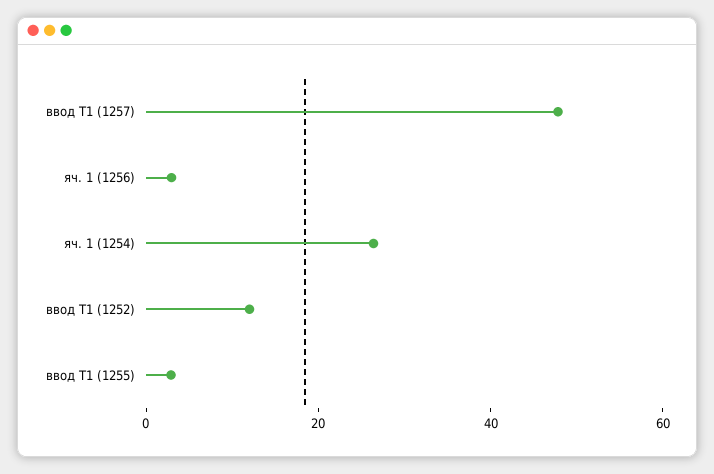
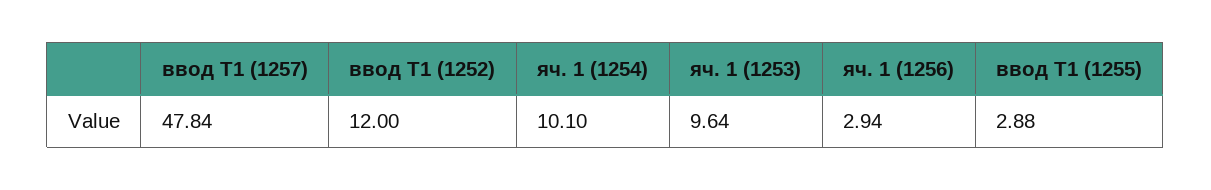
яч. 1 (1254): 25 -> 10.1
яч. 1 (1253): none -> 9.64

